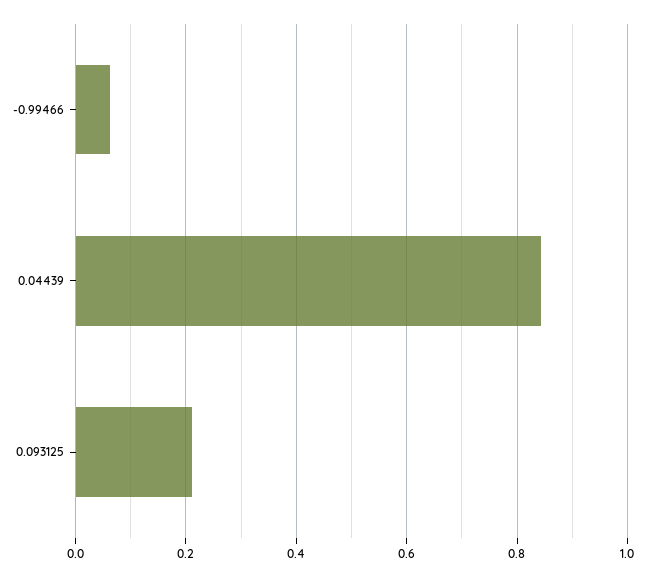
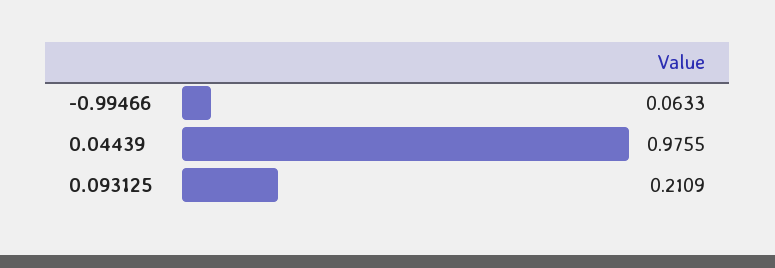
0.04439: 0.84 -> 0.9755

